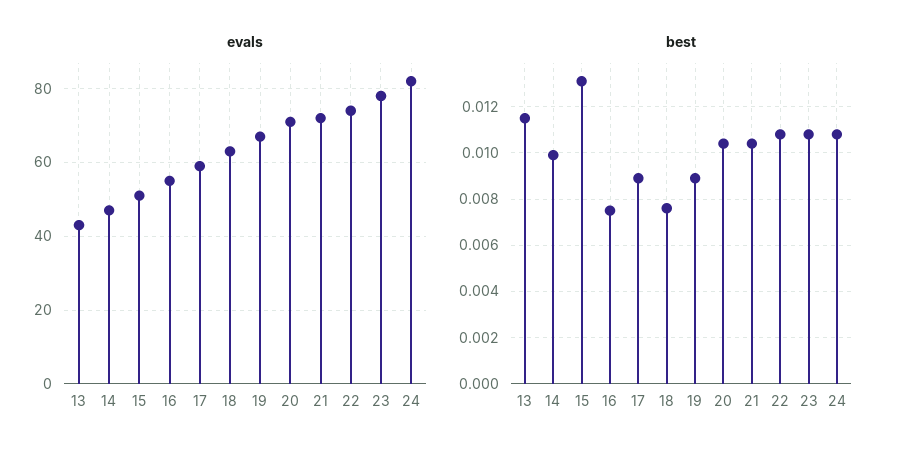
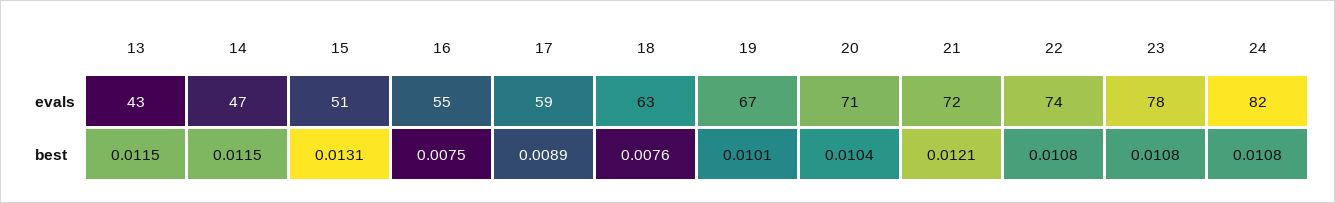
best, 14: 0.01 -> 0.0115
best, 19: 0.009 -> 0.0101
best, 21: 0.0105 -> 0.0121

